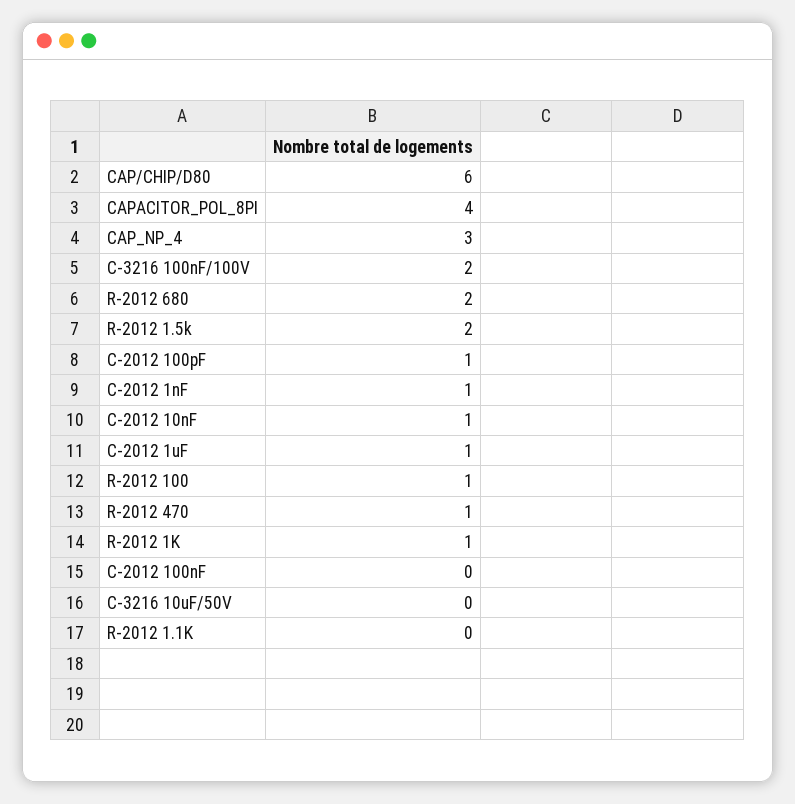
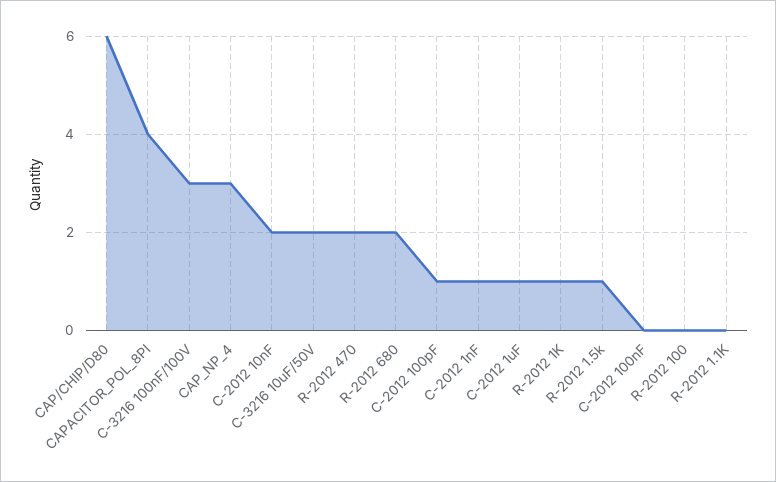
C-3216 100nF/100V: 2 -> 3
R-2012 1.5k: 2 -> 1
C-2012 10nF: 1 -> 2
R-2012 100: 1 -> 0
R-2012 470: 1 -> 2
C-3216 10uF/50V: 0 -> 2

